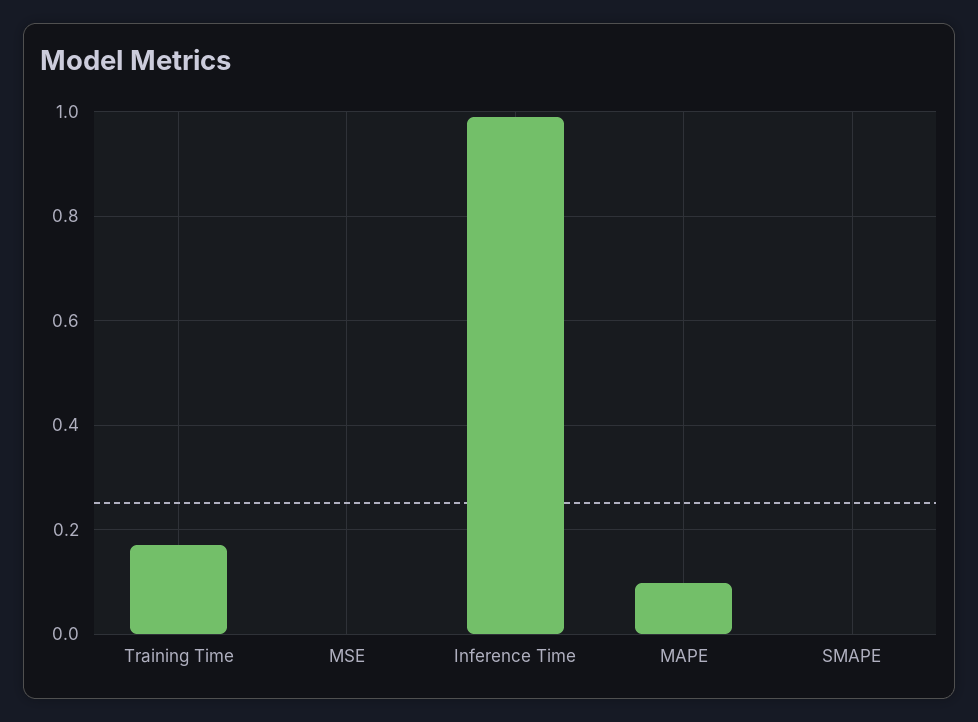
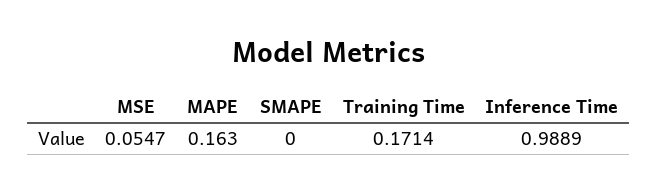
MSE: 0 -> 0.0547
MAPE: 0.1 -> 0.163

